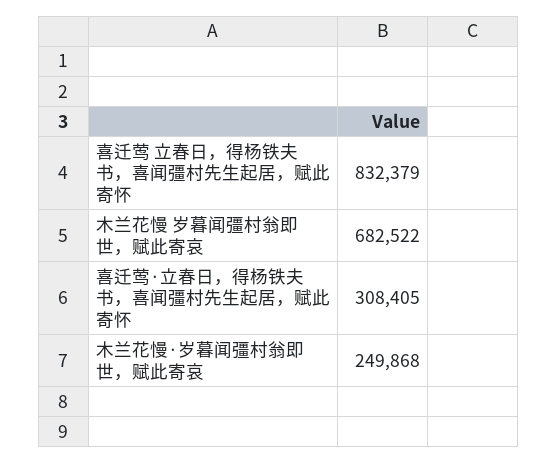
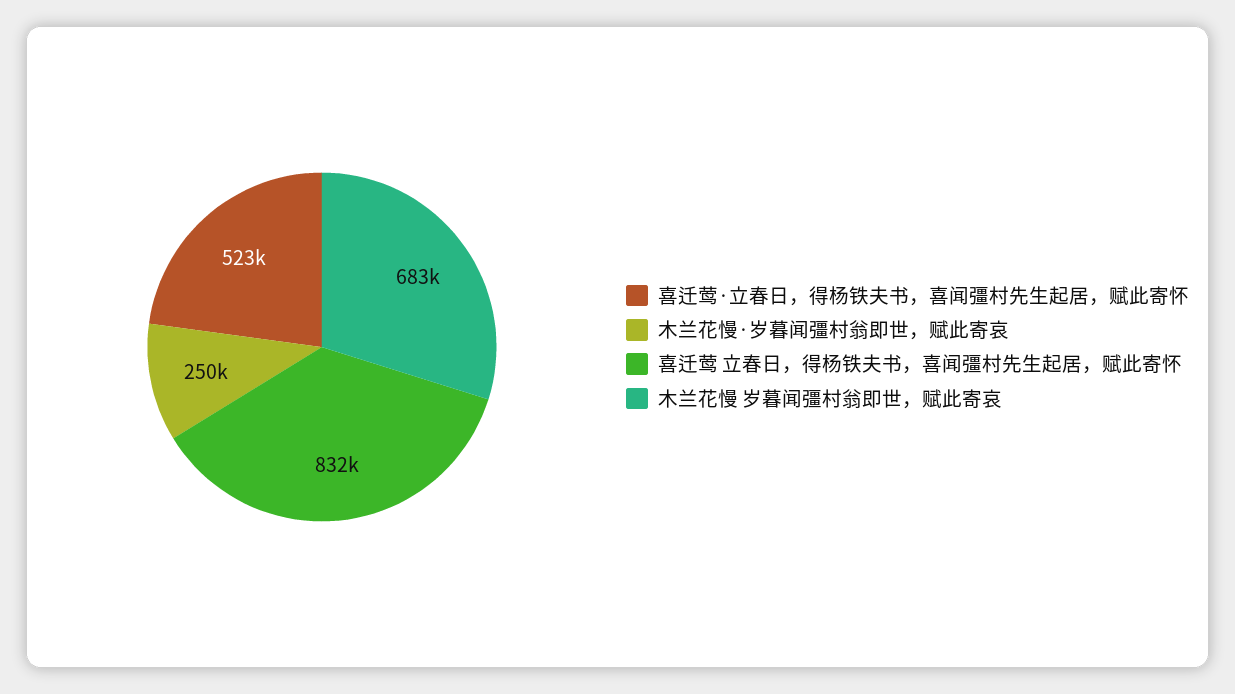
喜迁莺·立春日，得杨铁夫书，喜闻彊村先生起居，赋此寄怀: 308405 -> 523000

